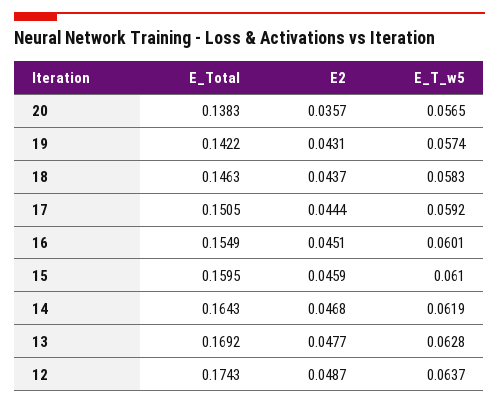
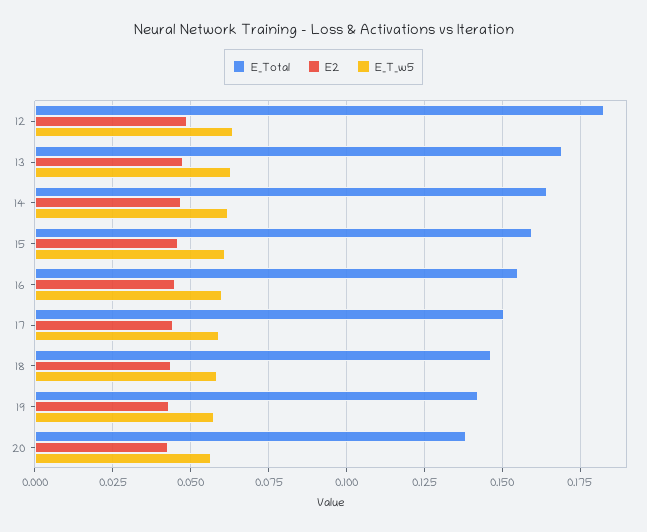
E2, 20: 0.0357 -> 0.0425
E_Total, 12: 0.1743 -> 0.1825

